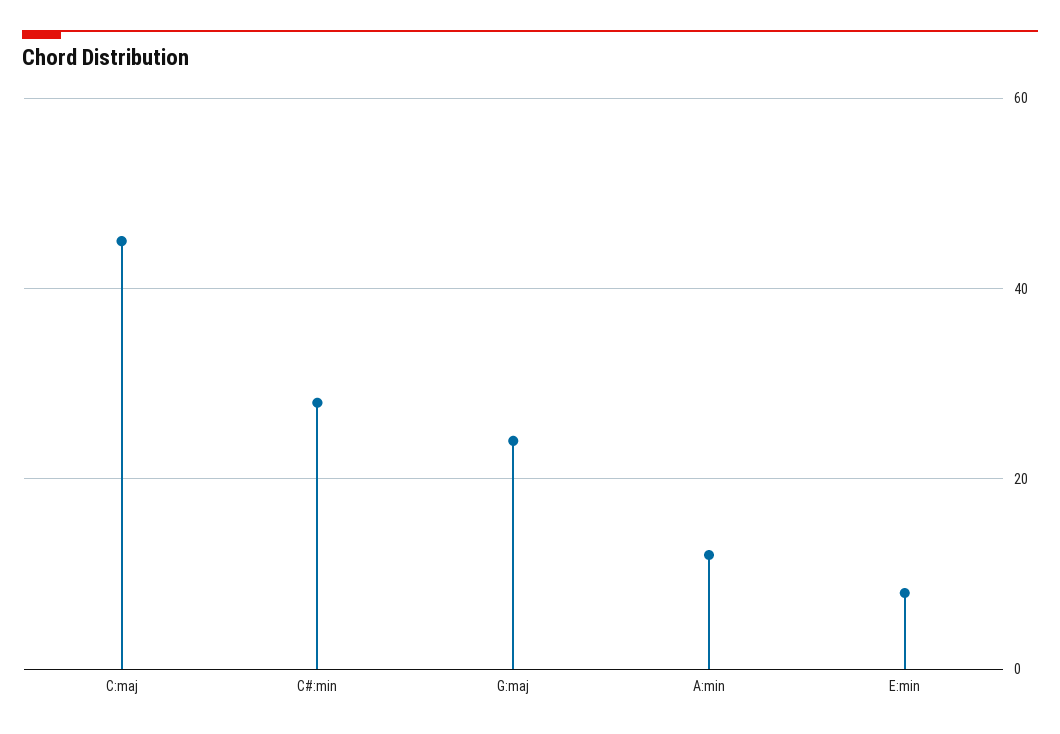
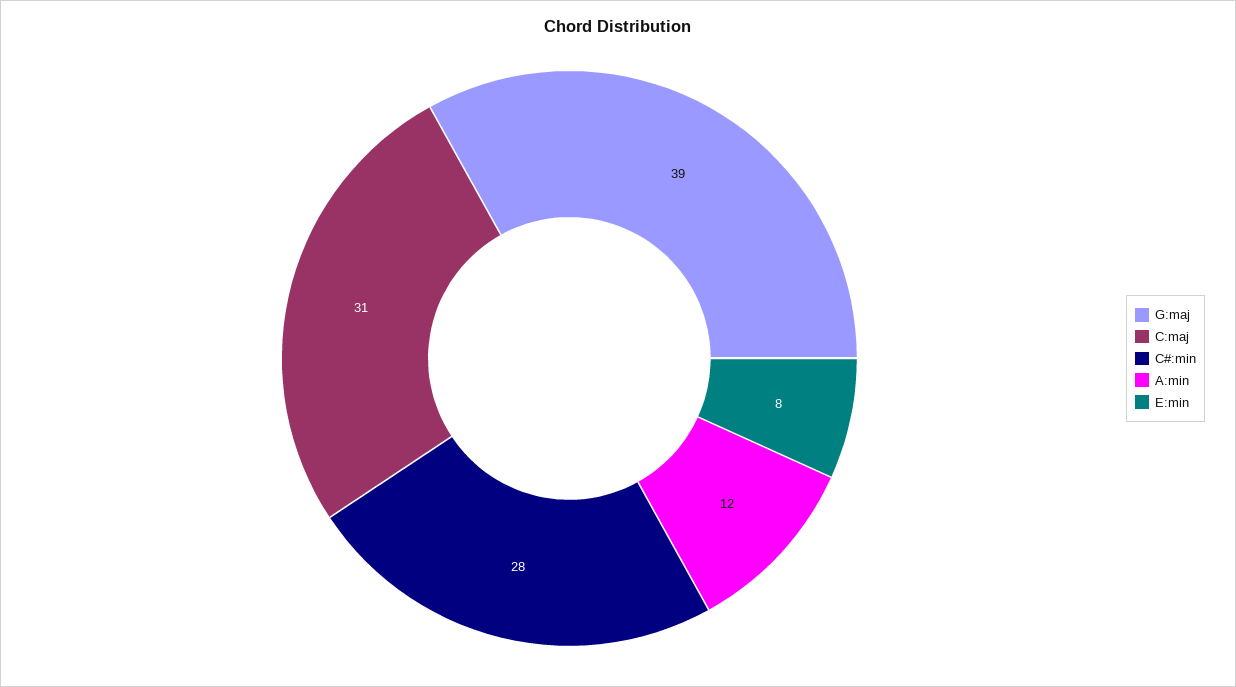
C:maj: 45 -> 31
G:maj: 25 -> 39

